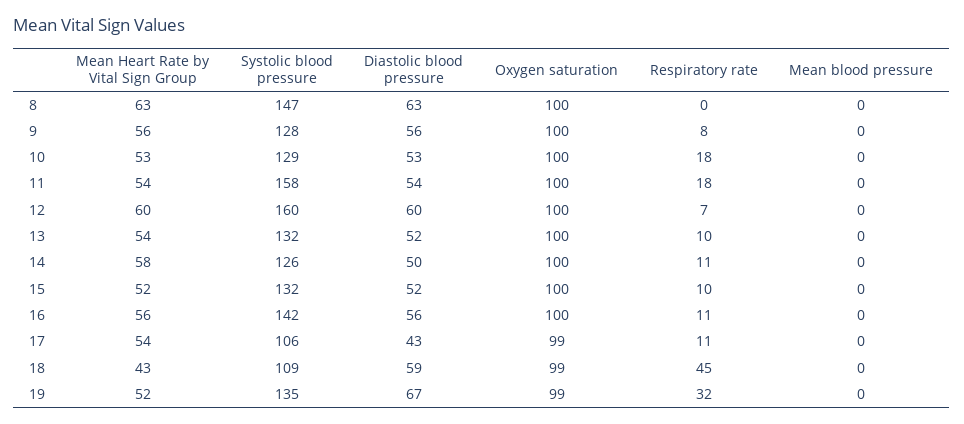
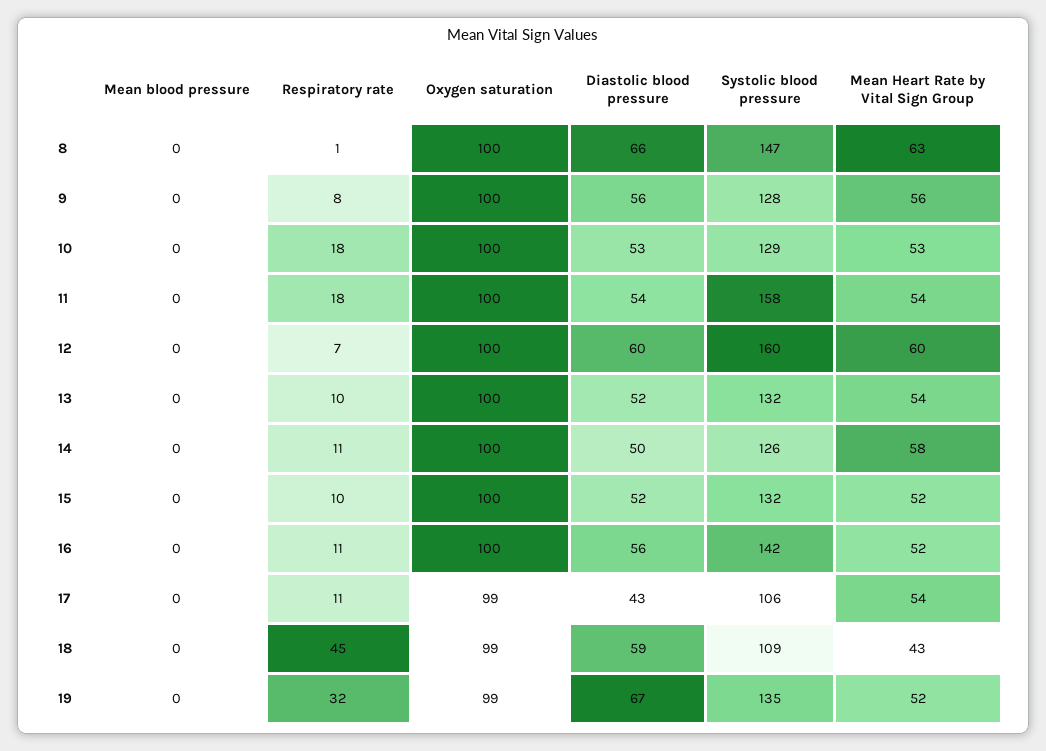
Diastolic blood pressure, 8: 63 -> 66
Respiratory rate, 8: 0 -> 1
Mean Heart Rate by Vital Sign Group, 16: 56 -> 52

